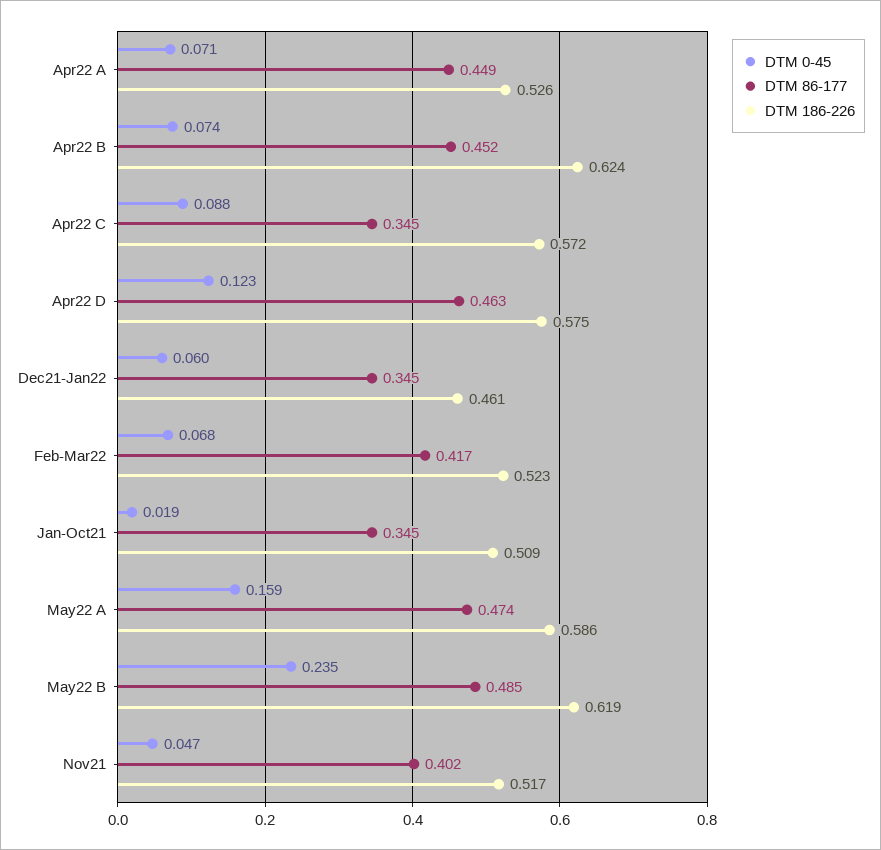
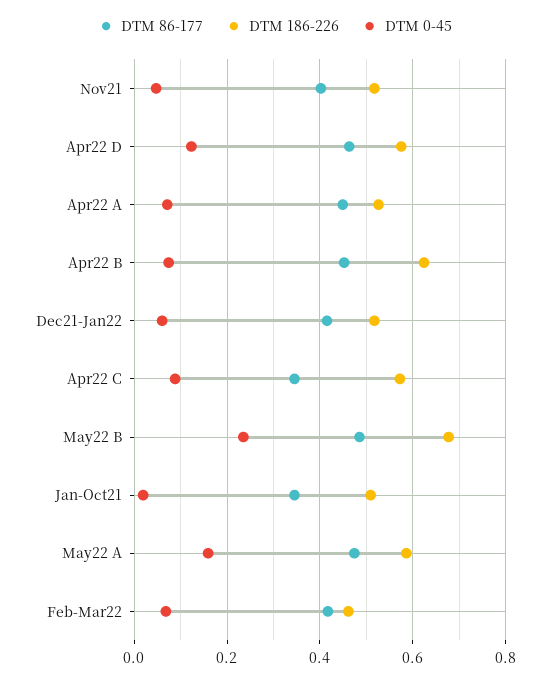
DTM 86-177, Dec21-Jan22: 0.345 -> 0.42
DTM 186-226, Dec21-Jan22: 0.461 -> 0.52
DTM 186-226, Feb-Mar22: 0.523 -> 0.46
DTM 186-226, May22 B: 0.619 -> 0.68

